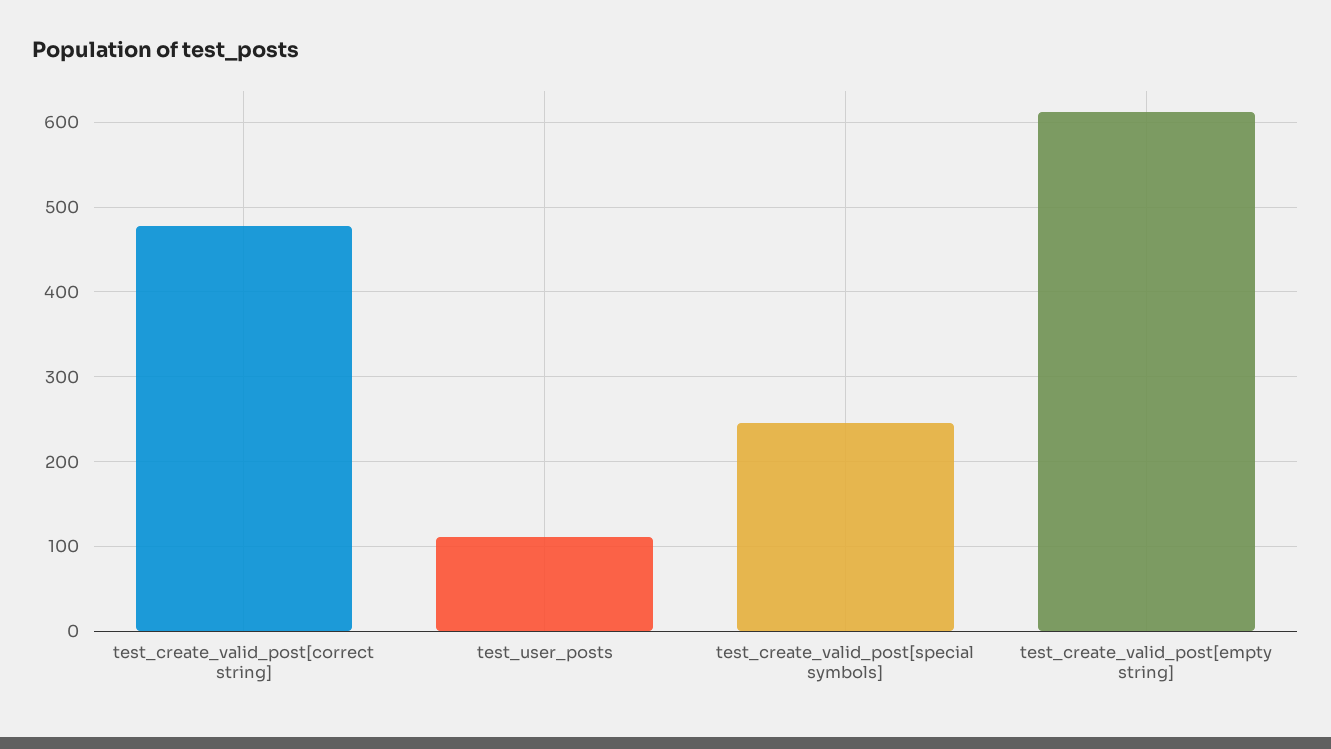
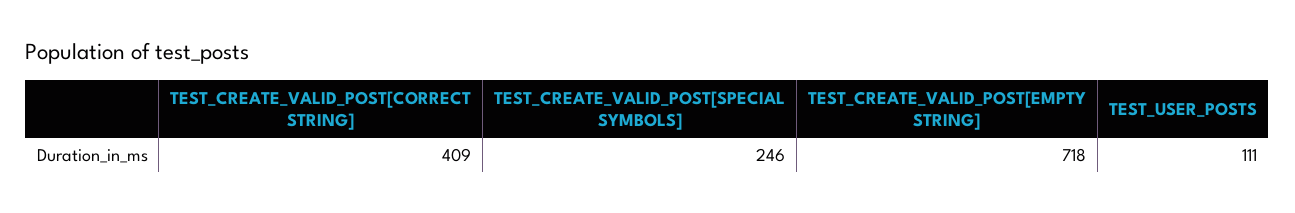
test_create_valid_post[correct string]: 480 -> 409
test_create_valid_post[empty string]: 610 -> 718

